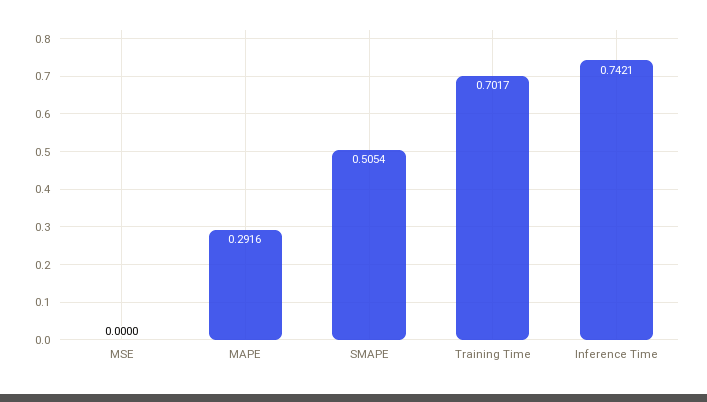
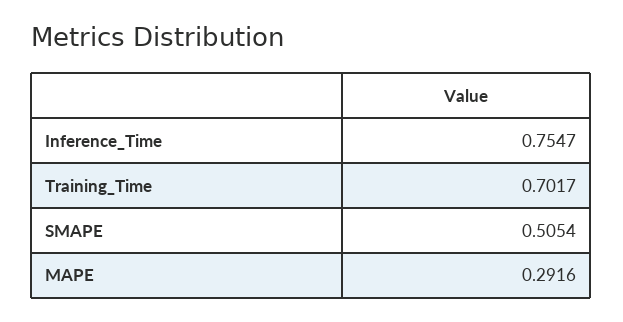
MSE: 0 -> none
Inference Time: 0.7421 -> 0.7547

